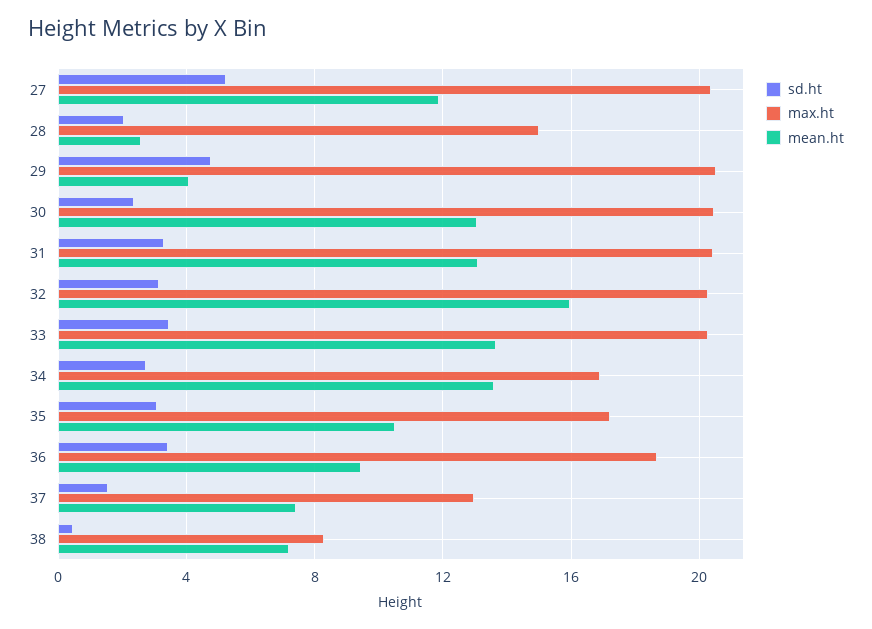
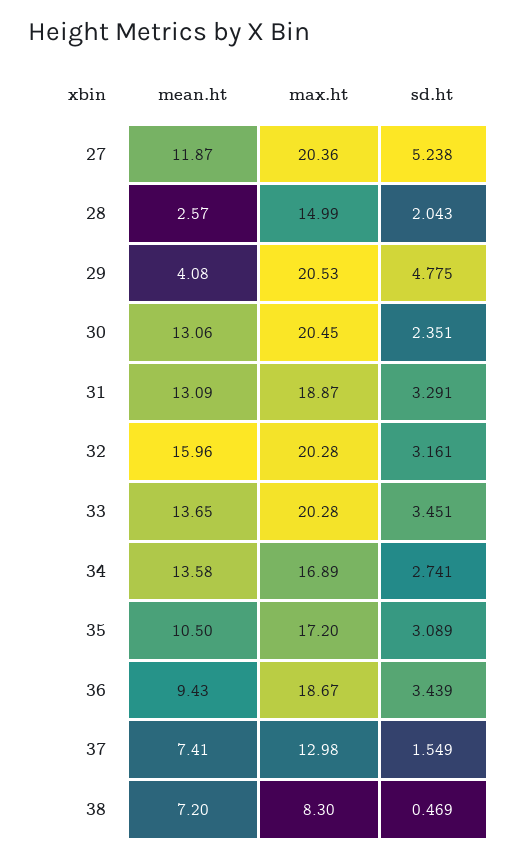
max.ht, 31: 20.5 -> 18.87

